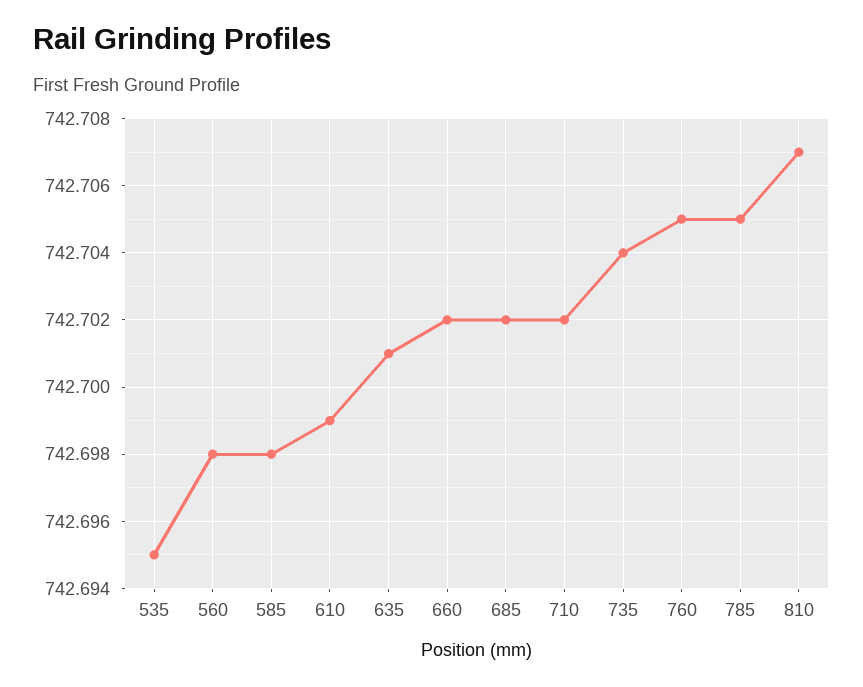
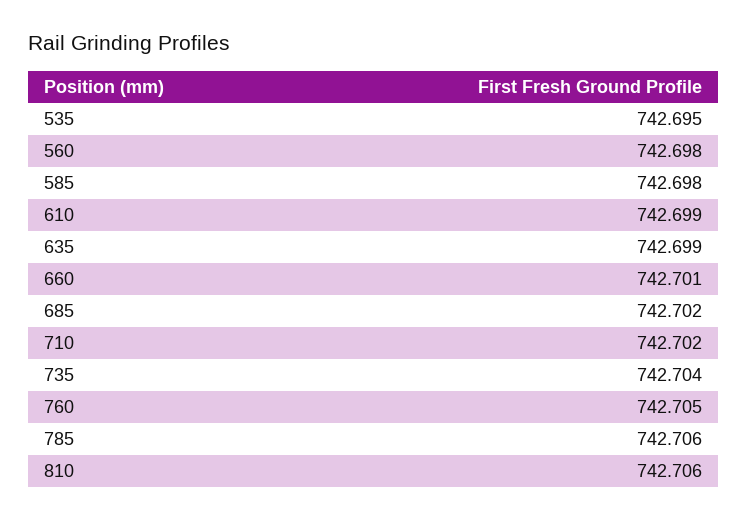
635: 742.701 -> 742.699
660: 742.702 -> 742.701
785: 742.705 -> 742.706
810: 742.707 -> 742.706

